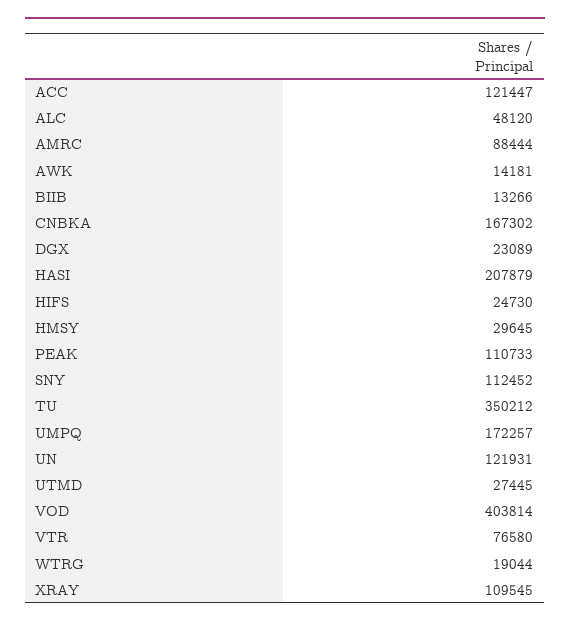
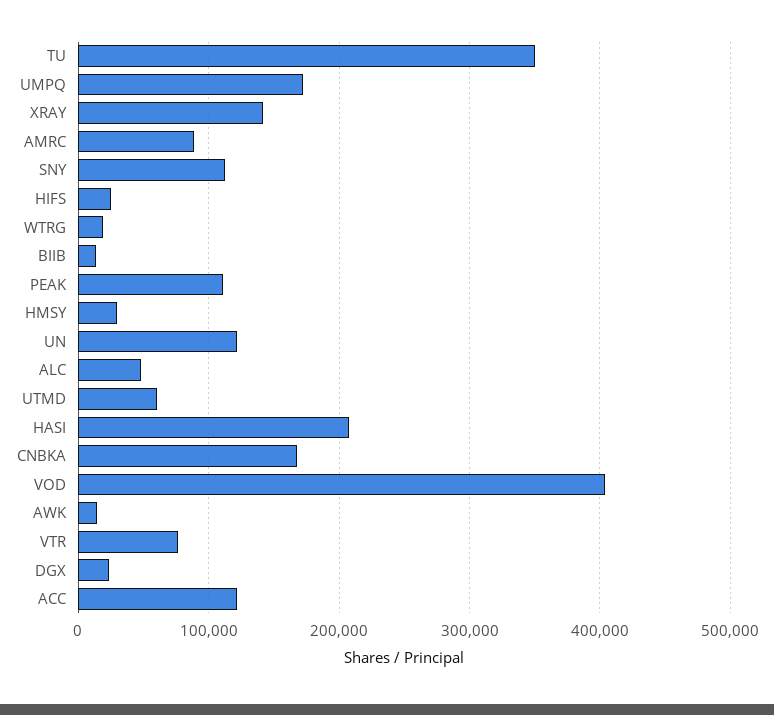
UTMD: 27445 -> 60000
XRAY: 109545 -> 140000

